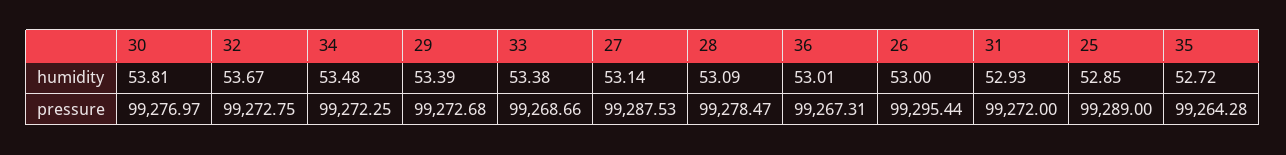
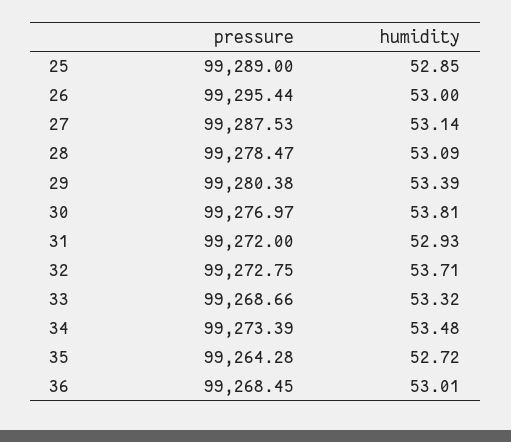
32, humidity: 53.67 -> 53.71
33, humidity: 53.38 -> 53.32
34, pressure: 99272.25 -> 99273.39
29, pressure: 99272.68 -> 99280.38
36, pressure: 99267.31 -> 99268.45

